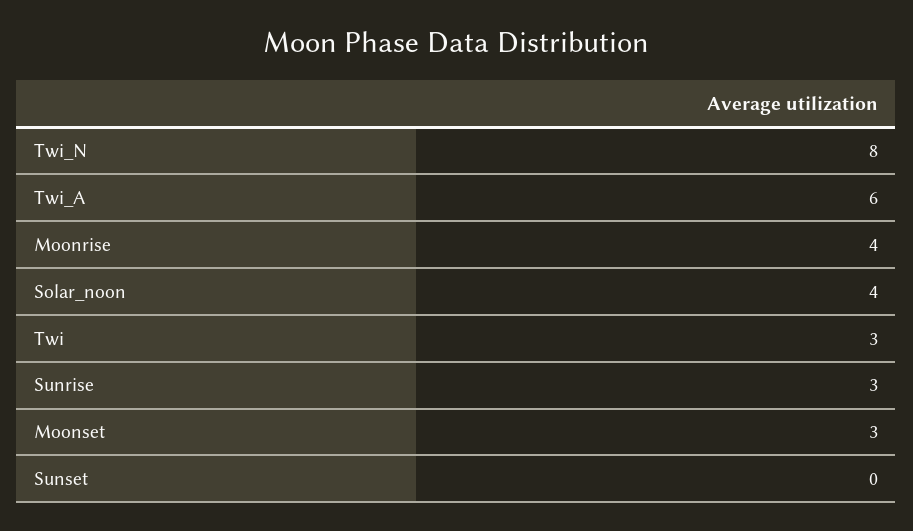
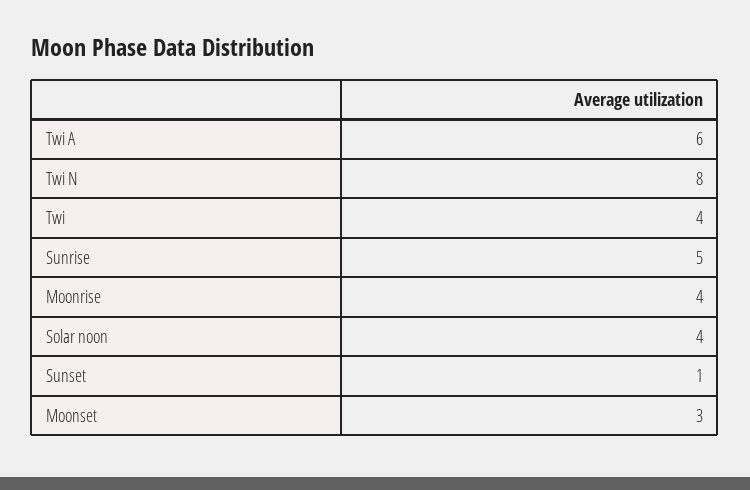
Twi: 3 -> 4
Sunrise: 3 -> 5
Sunset: 0 -> 1

